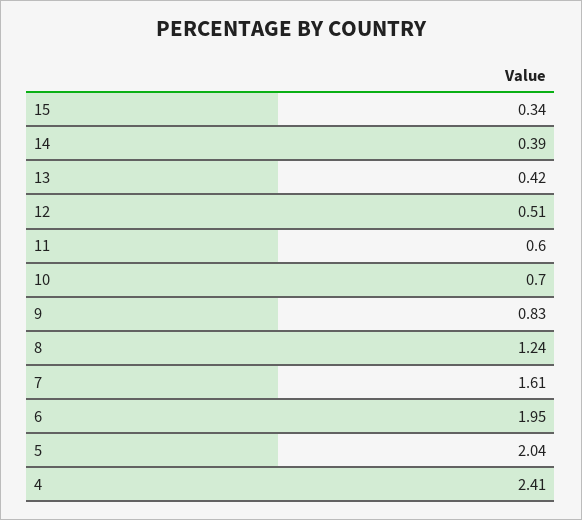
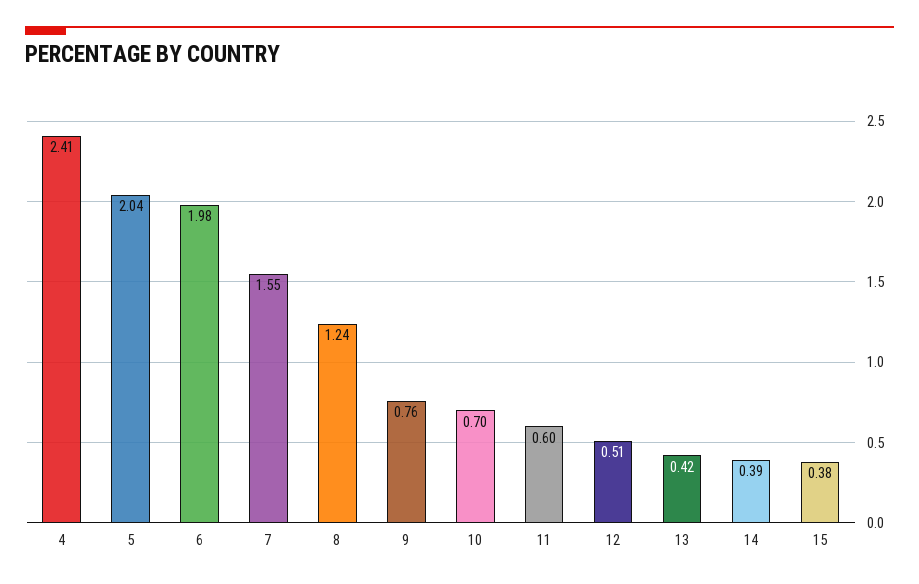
15: 0.34 -> 0.38
9: 0.83 -> 0.76
7: 1.61 -> 1.55
6: 1.95 -> 1.98

